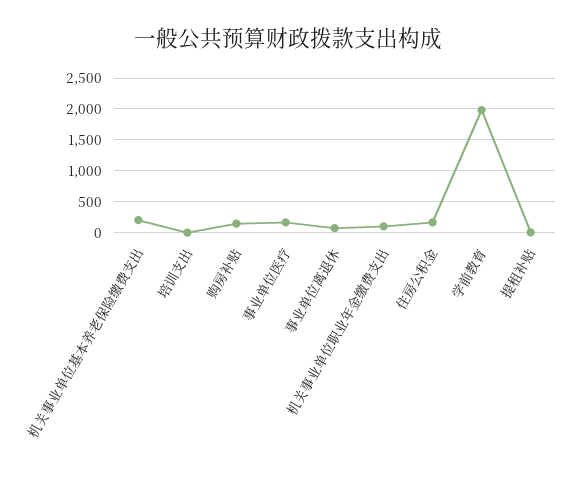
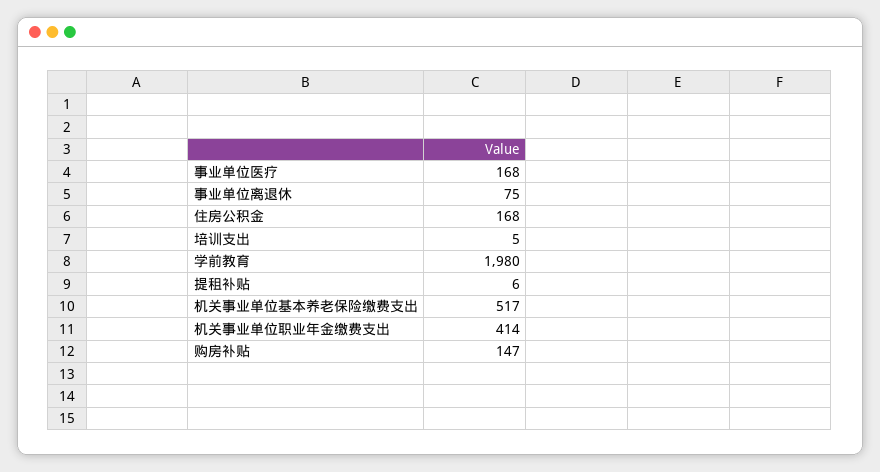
机关事业单位基本养老保险缴费支出: 200 -> 517
机关事业单位职业年金缴费支出: 100 -> 414

